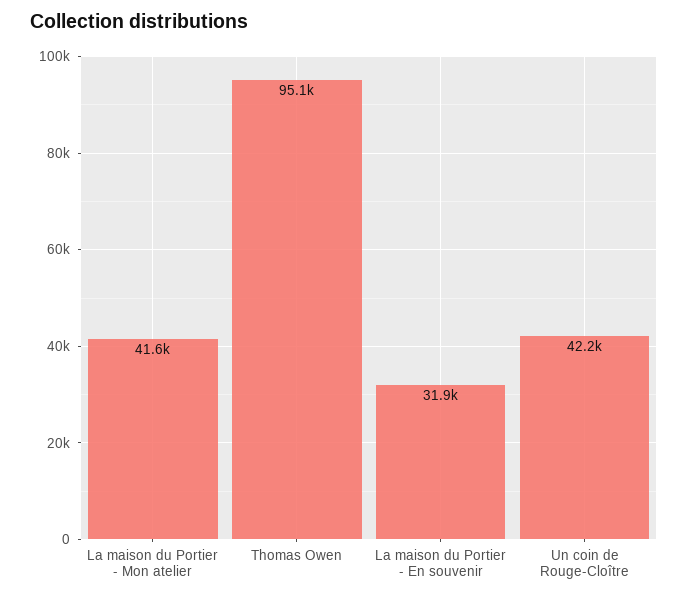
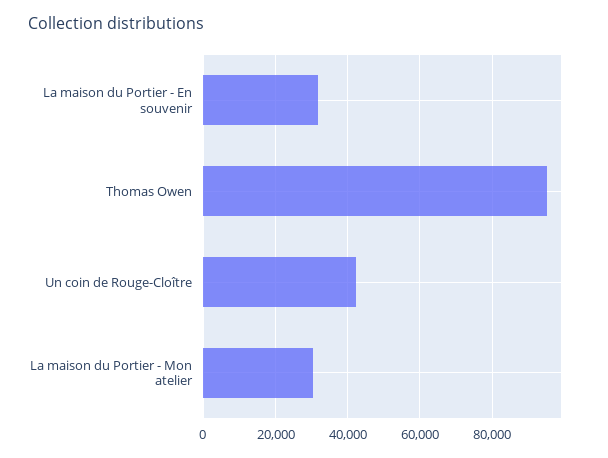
La maison du Portier - Mon atelier: 41600 -> 30000

